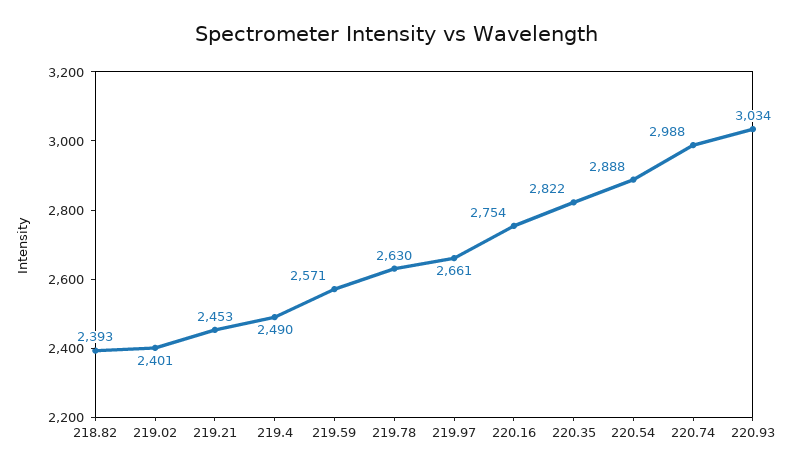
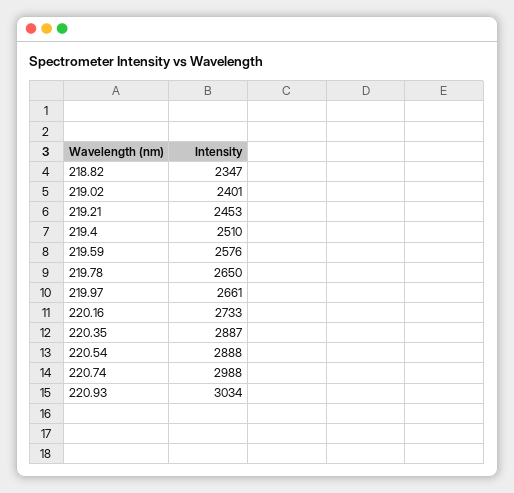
218.82: 2393 -> 2347
219.4: 2490 -> 2510
219.59: 2571 -> 2576
219.78: 2630 -> 2650
220.16: 2754 -> 2733
220.35: 2822 -> 2887

